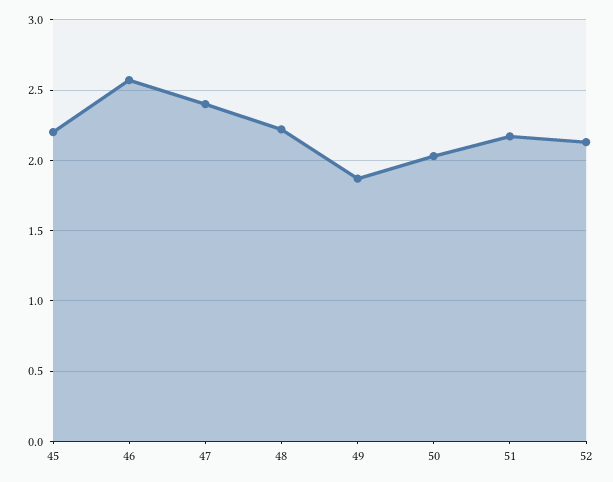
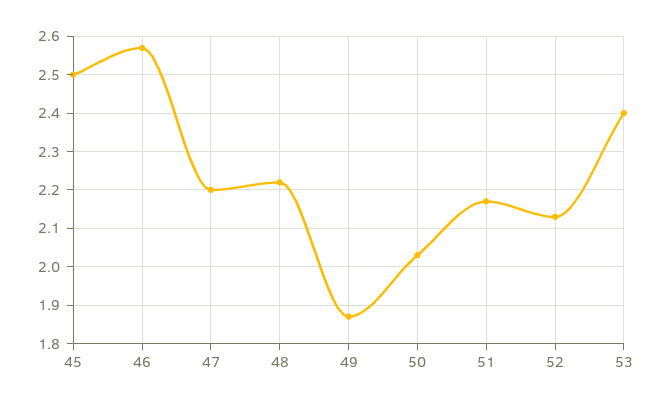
45: 2.2 -> 2.5
47: 2.4 -> 2.2
53: none -> 2.4

